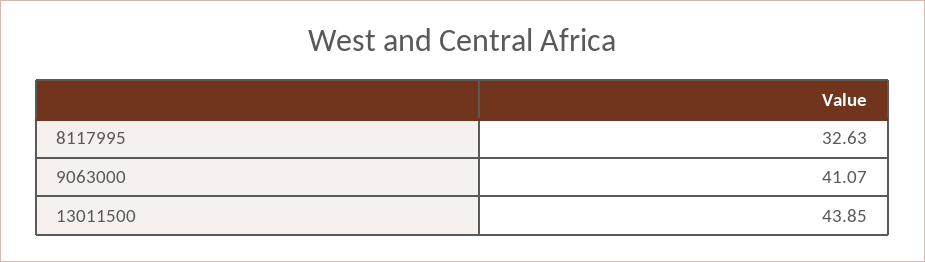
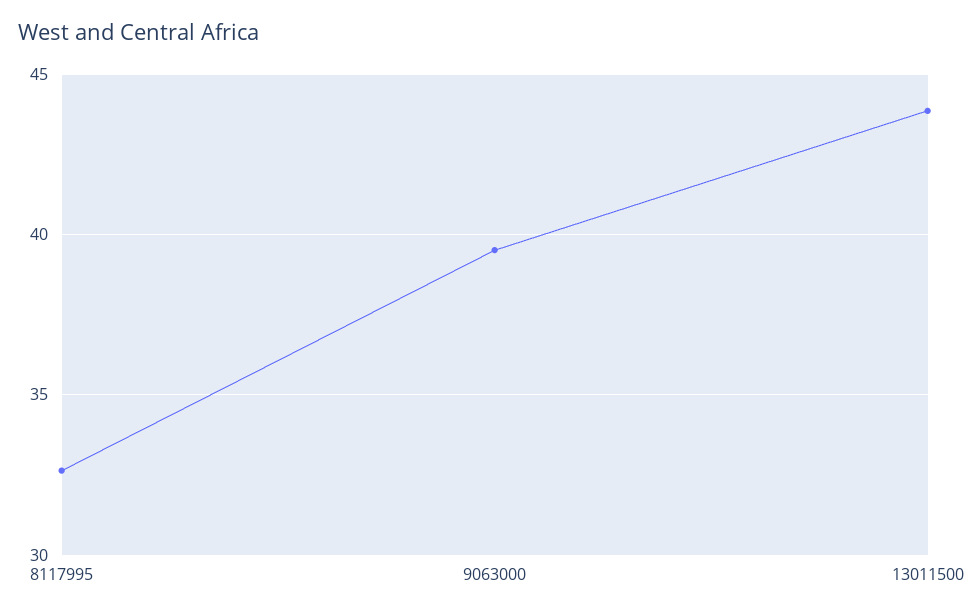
9063000: 41.07 -> 39.5

